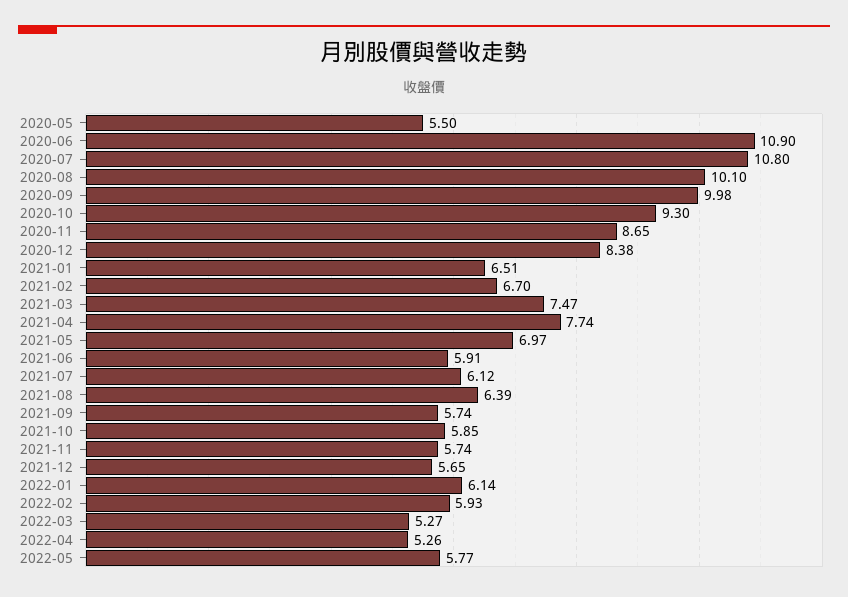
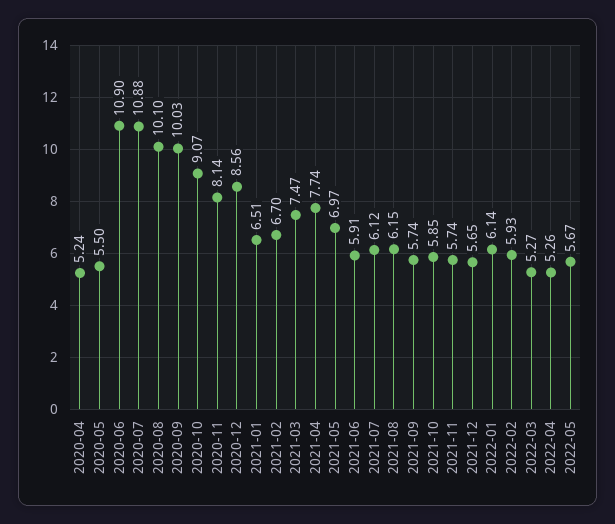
2020-07: 10.8 -> 10.88
2020-09: 9.98 -> 10.03
2020-10: 9.3 -> 9.07
2020-11: 8.65 -> 8.14
2020-12: 8.38 -> 8.56
2021-08: 6.39 -> 6.15
2022-05: 5.77 -> 5.67
2020-04: none -> 5.24

